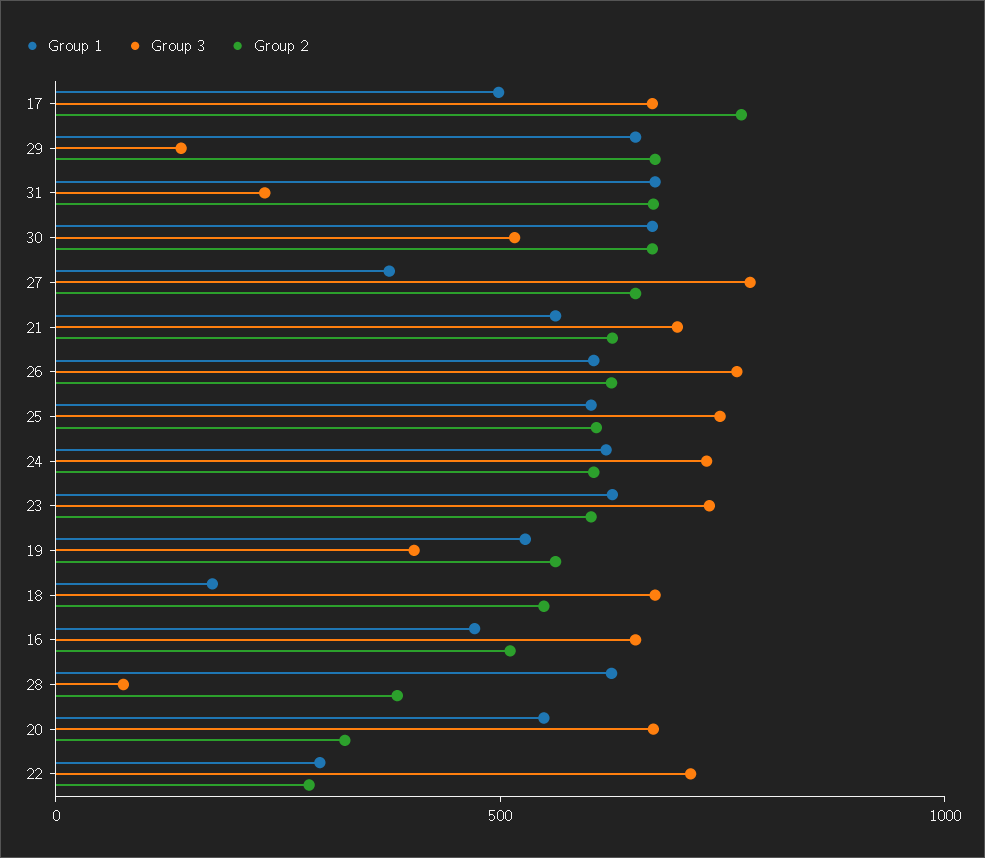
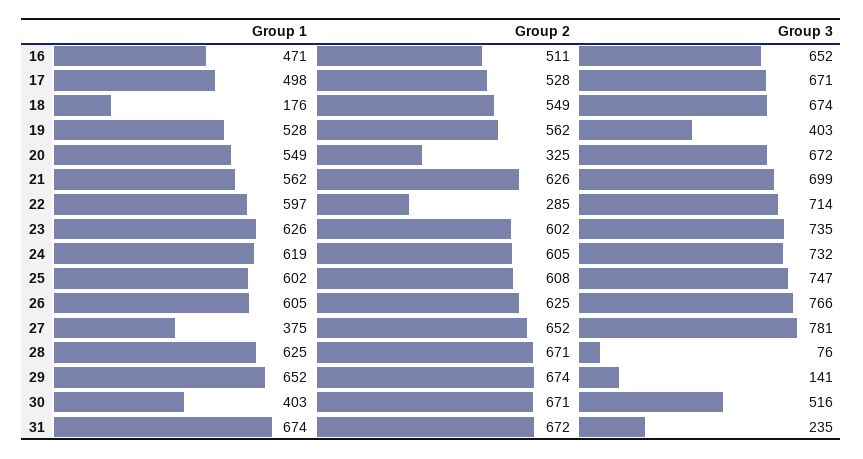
Group 2, 17: 800 -> 528
Group 1, 30: 700 -> 403
Group 2, 28: 400 -> 671
Group 1, 22: 300 -> 597

